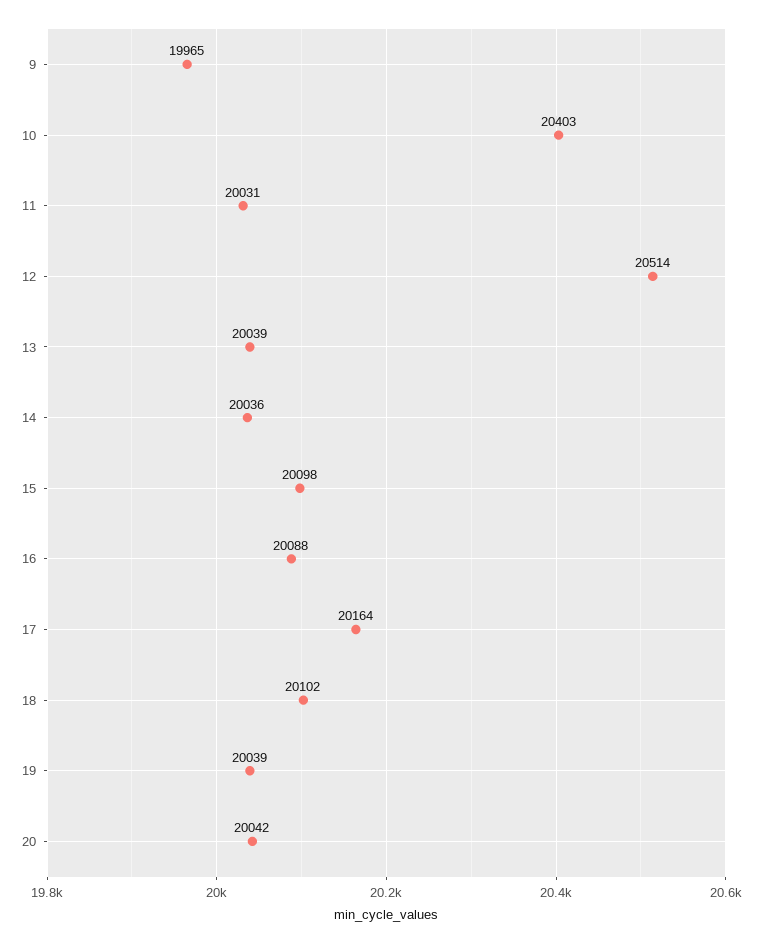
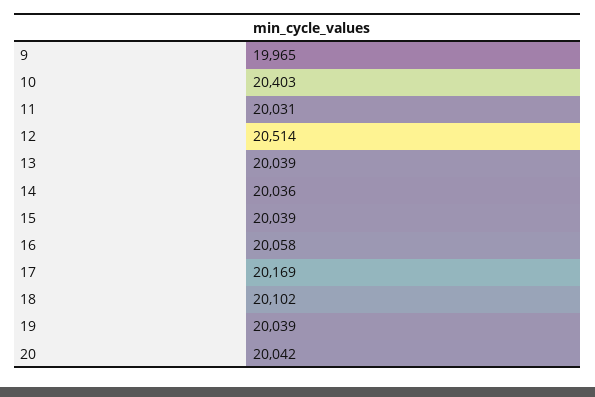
15: 20098 -> 20039
16: 20088 -> 20058
17: 20164 -> 20169

